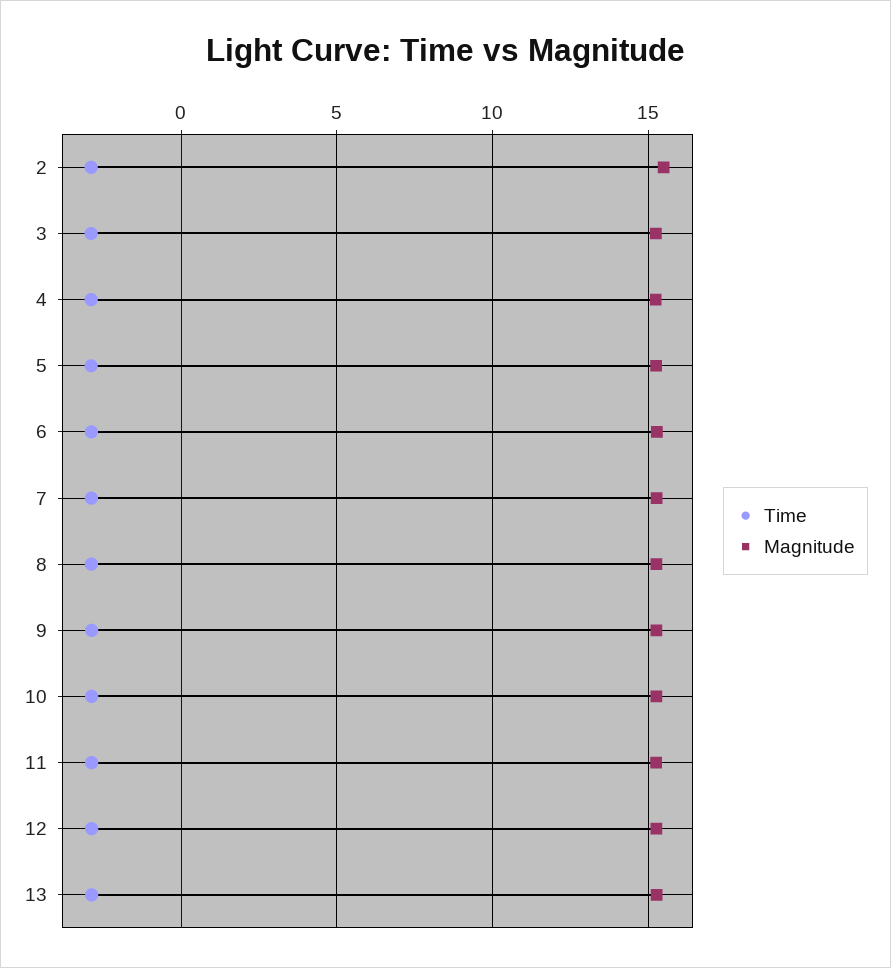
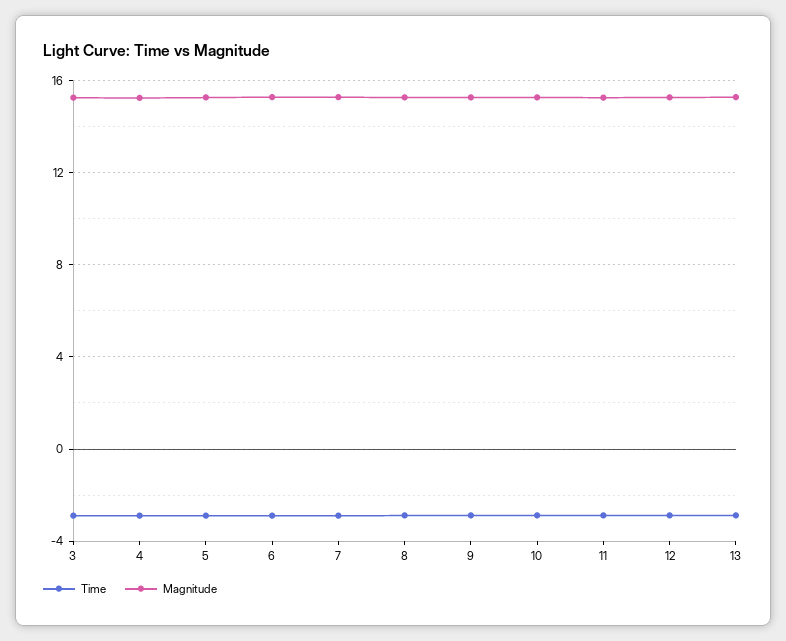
Time, 2: -3 -> none
Magnitude, 2: 15.5 -> none

